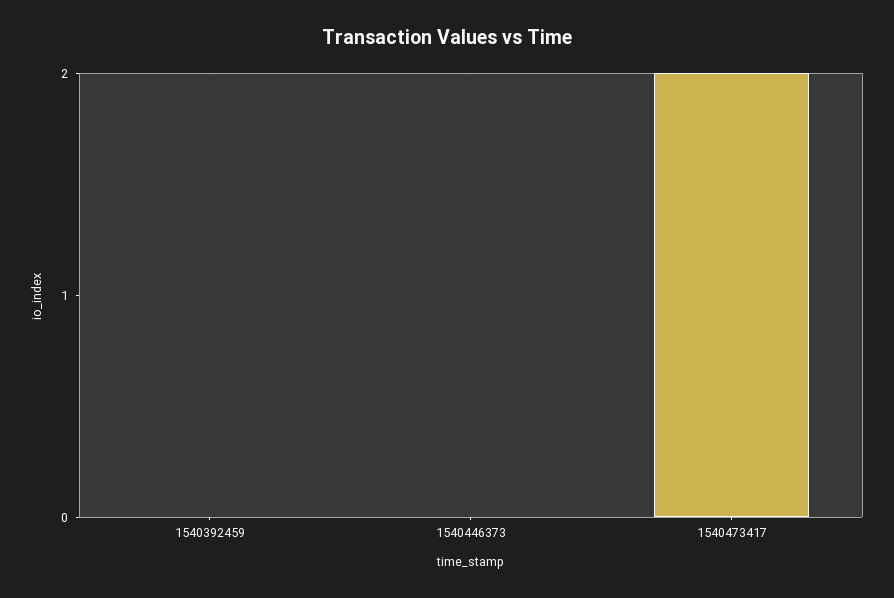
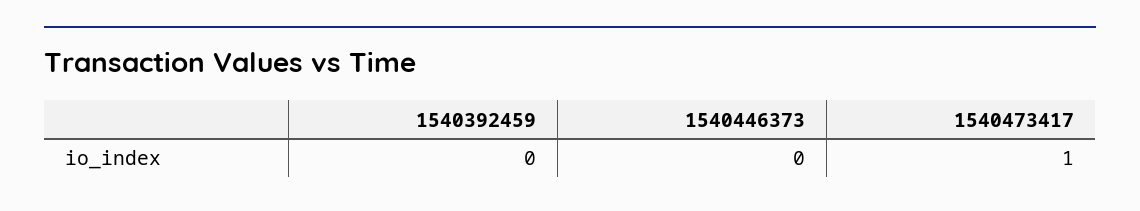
1540473417: 2 -> 1

